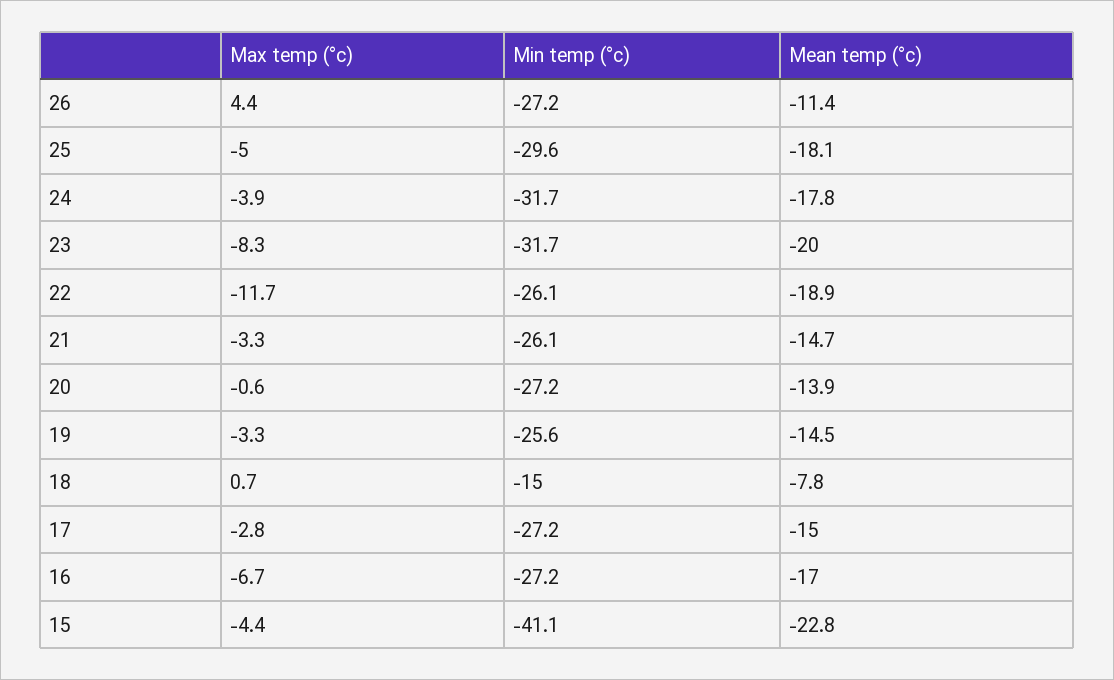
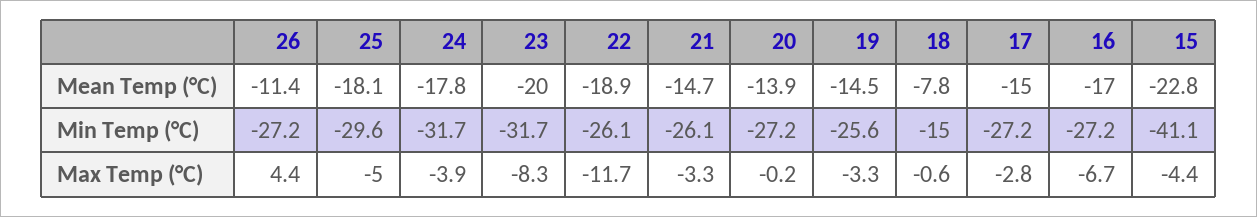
Max temp (°c), 20: -0.6 -> -0.2
Max temp (°c), 18: 0.7 -> -0.6

